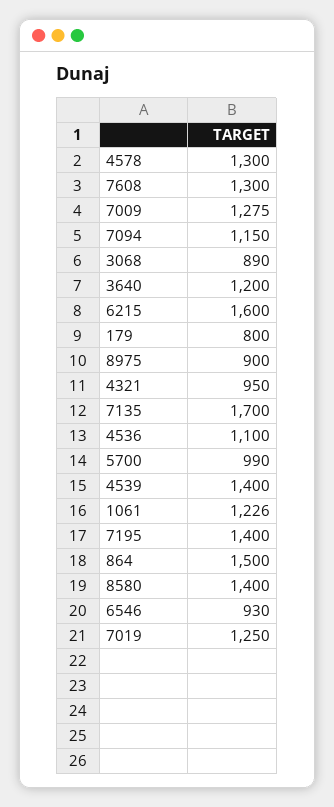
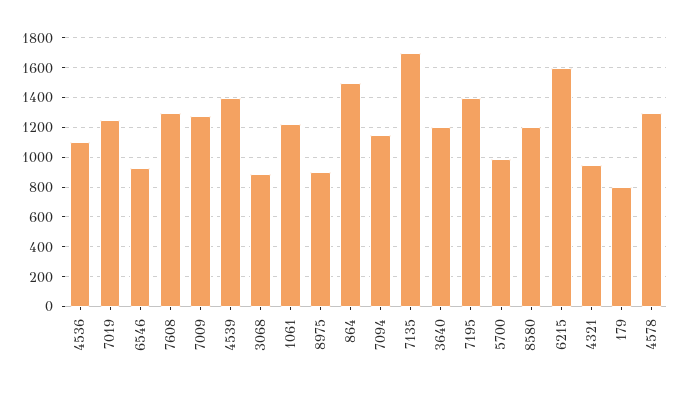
8580: 1400 -> 1200

